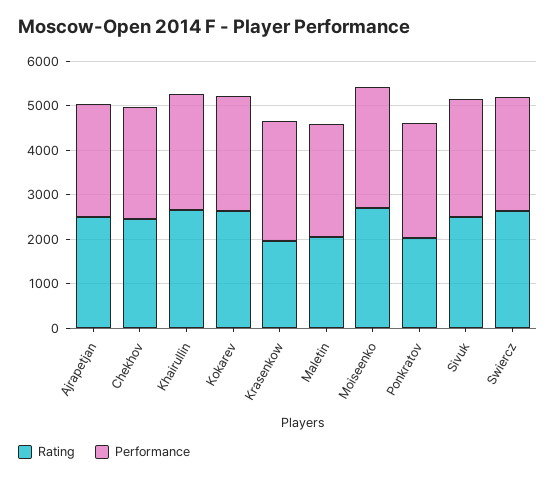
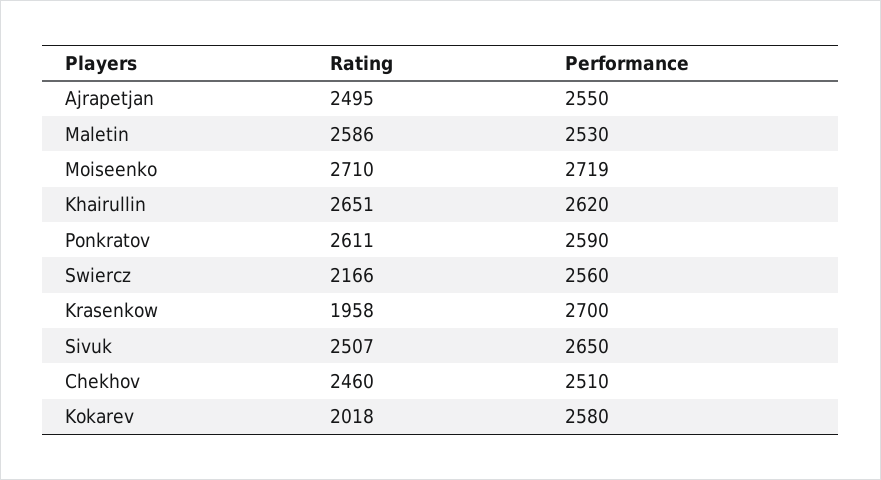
Rating, Kokarev: 2600 -> 2018
Rating, Maletin: 2000 -> 2586
Rating, Ponkratov: 2000 -> 2611
Rating, Swiercz: 2600 -> 2166

